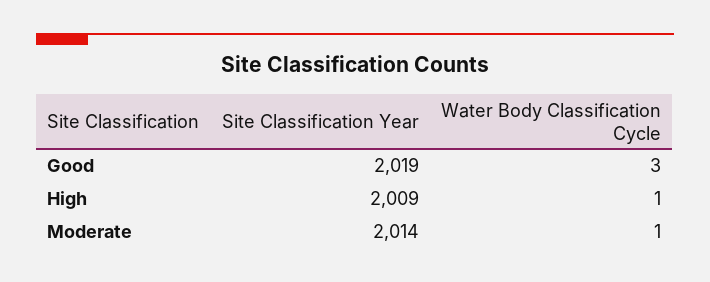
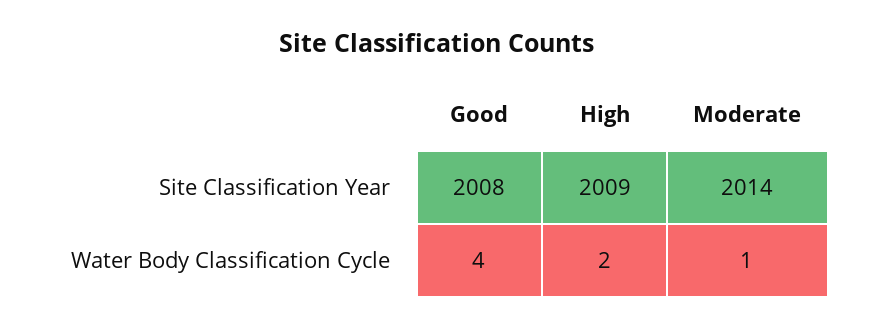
Site Classification Year, Good: 2019 -> 2008
Water Body Classification Cycle, Good: 3 -> 4
Water Body Classification Cycle, High: 1 -> 2

